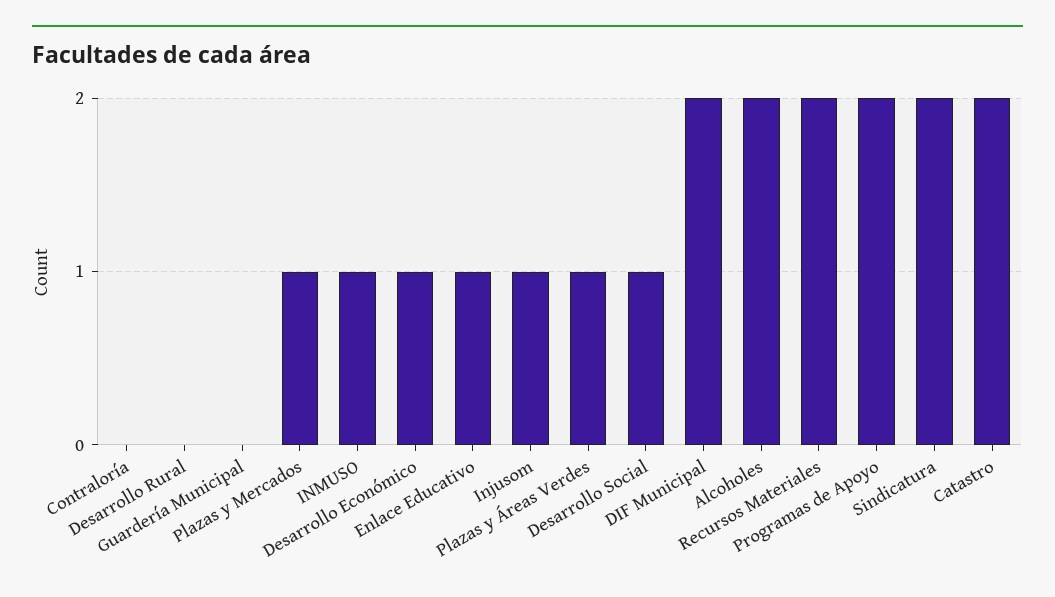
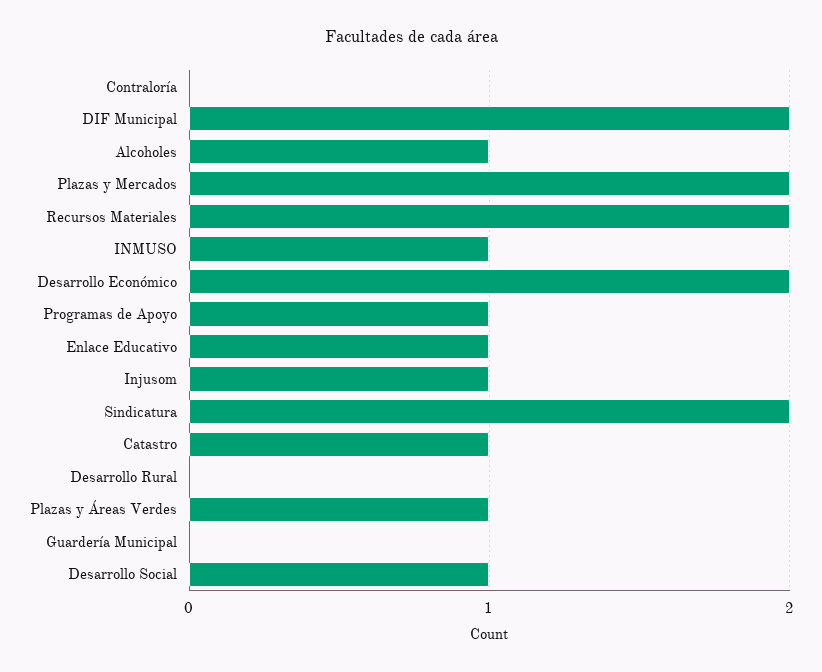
Plazas y Mercados: 1 -> 2
Desarrollo Económico: 1 -> 2
Alcoholes: 2 -> 1
Programas de Apoyo: 2 -> 1
Catastro: 2 -> 1

